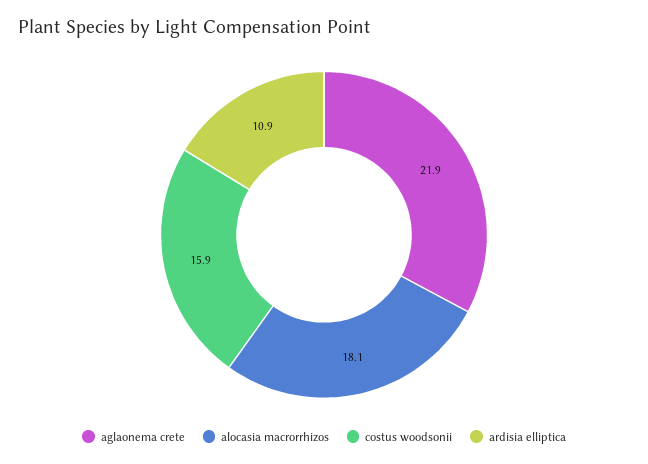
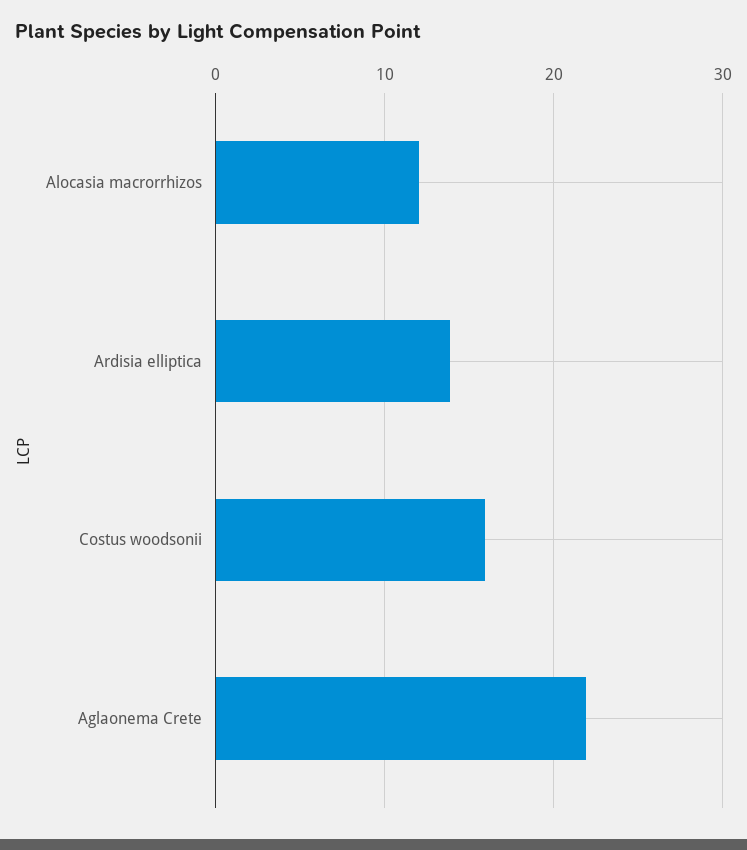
alocasia macrorrhizos: 18.1 -> 12
ardisia elliptica: 10.9 -> 14

